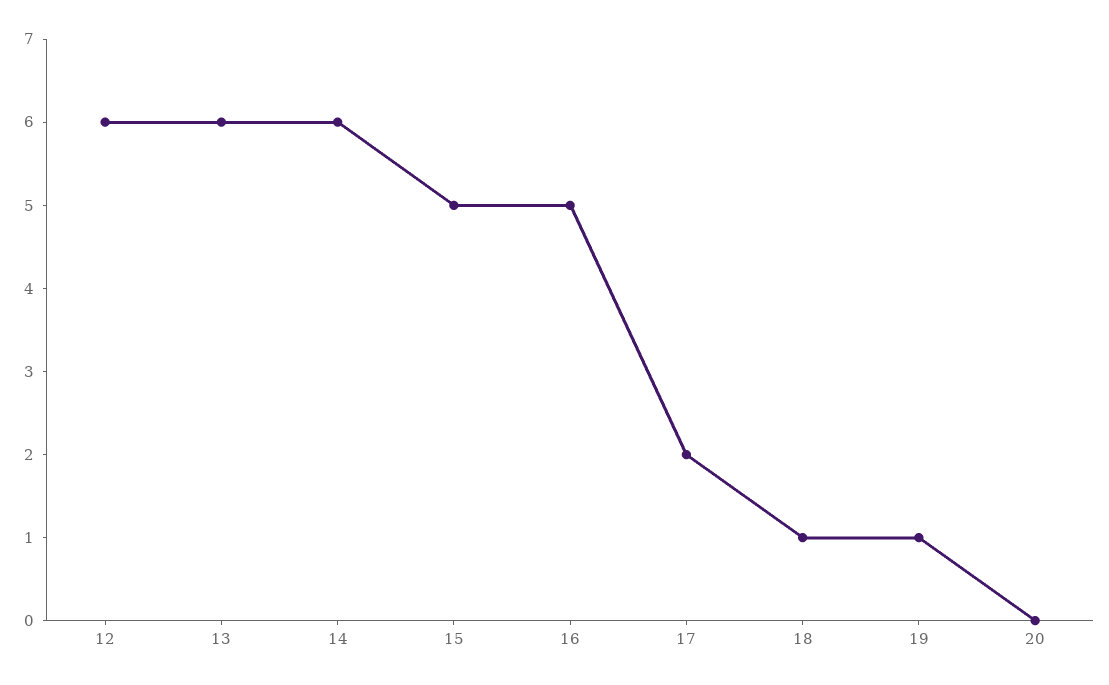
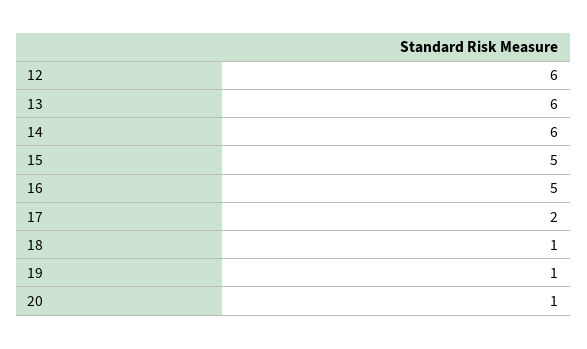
20: 0 -> 1

